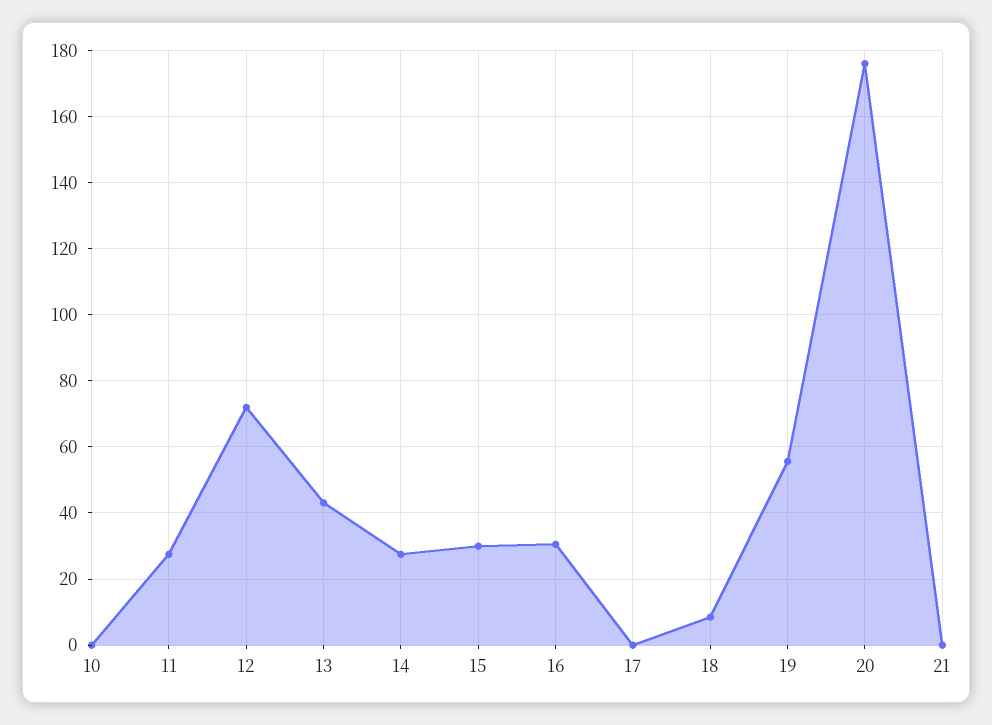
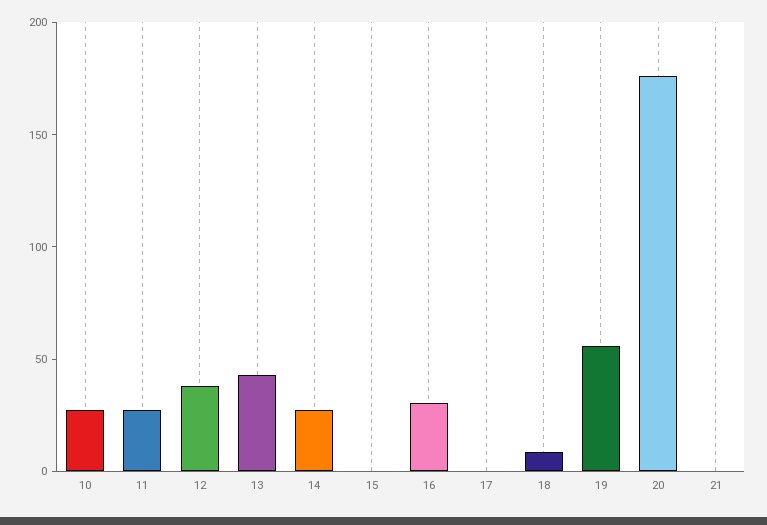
10: 0 -> 30
12: 72 -> 40
15: 30 -> 0

